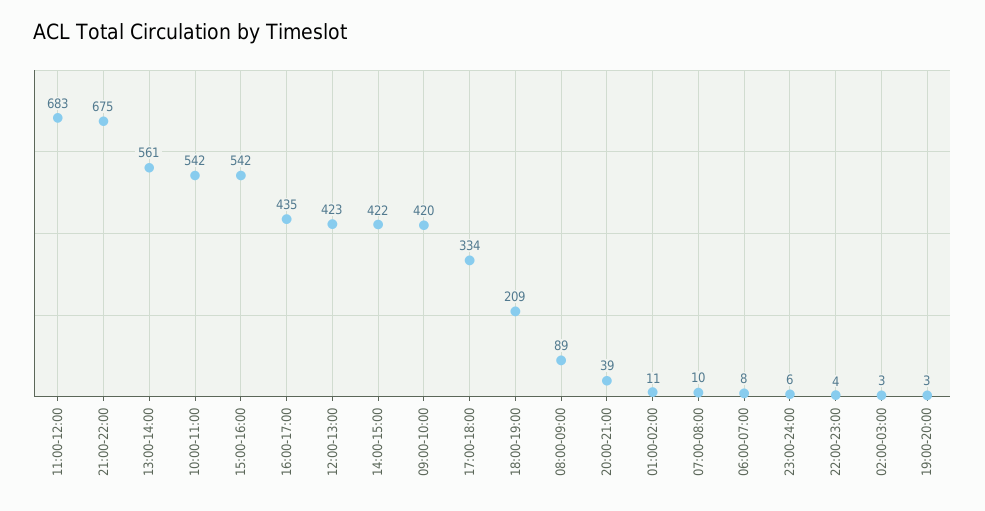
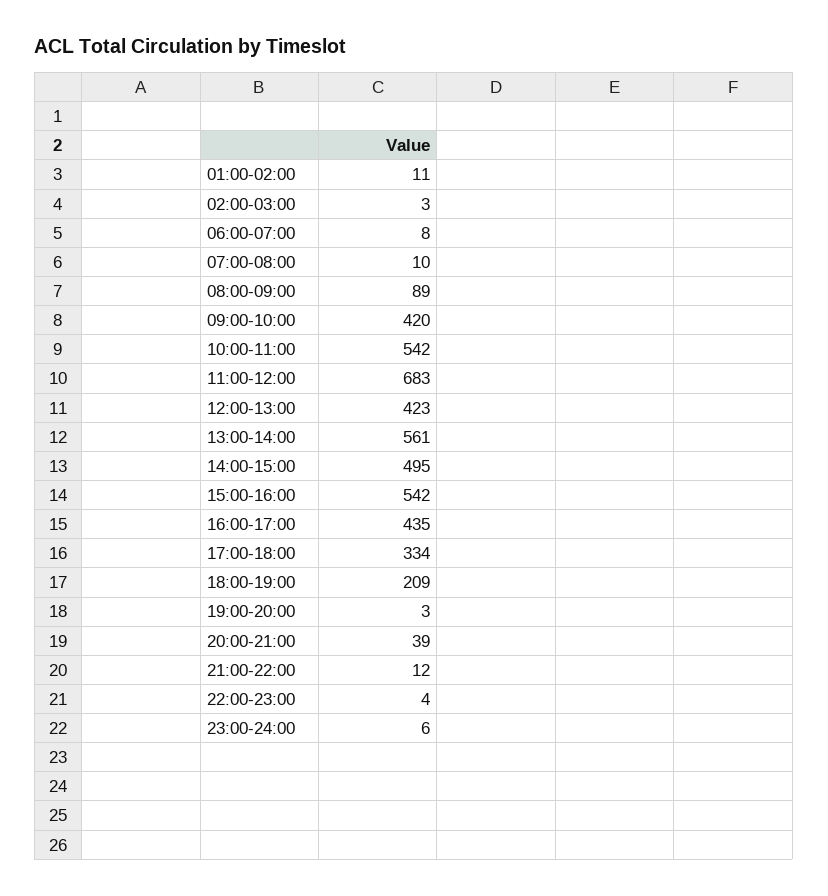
21:00-22:00: 675 -> 12
14:00-15:00: 422 -> 495

